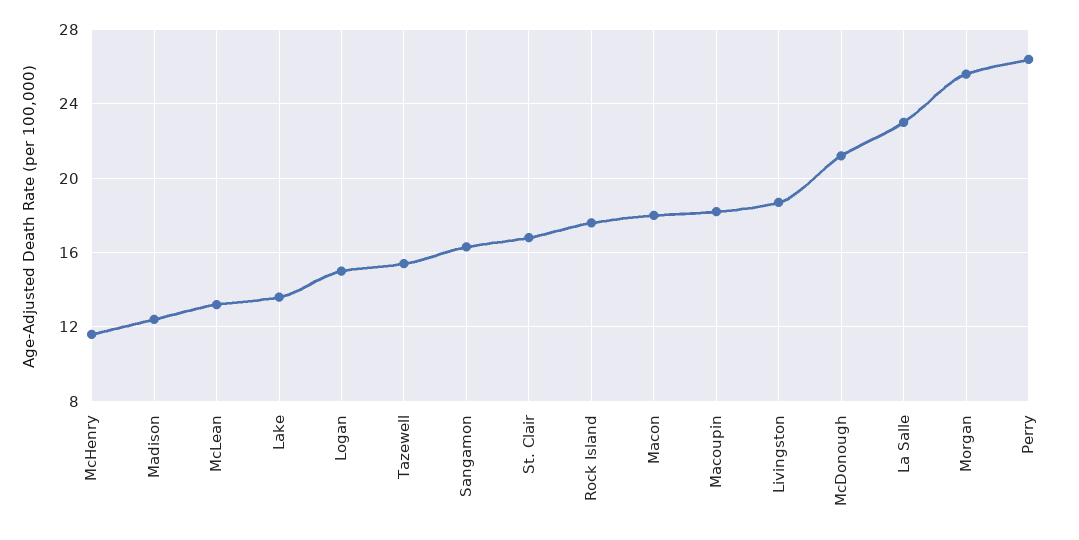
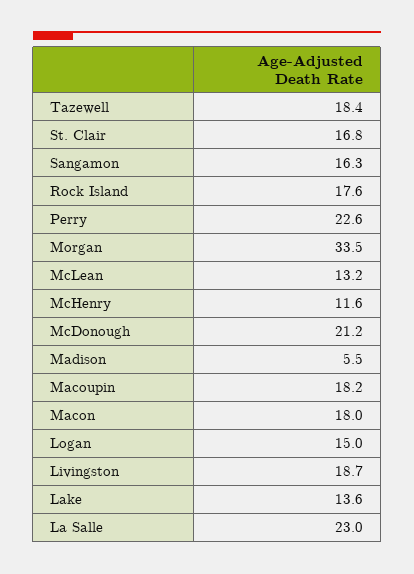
Madison: 12.5 -> 5.5
Tazewell: 15.5 -> 18.4
Morgan: 25.5 -> 33.5
Perry: 26.5 -> 22.6

